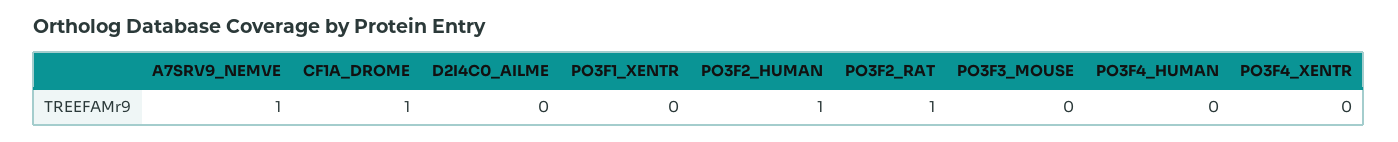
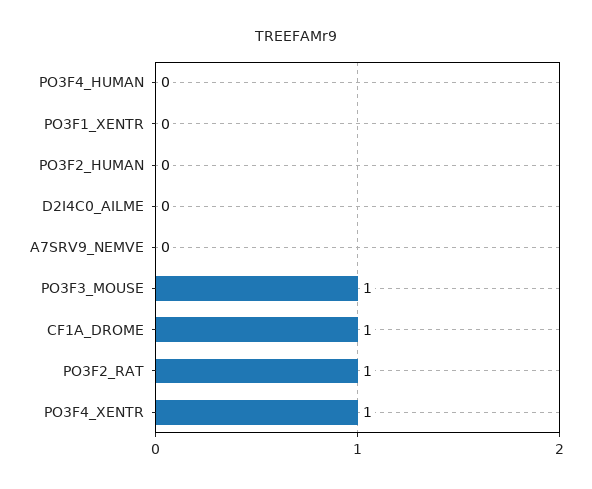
A7SRV9_NEMVE: 1 -> 0
PO3F2_HUMAN: 1 -> 0
PO3F3_MOUSE: 0 -> 1
PO3F4_XENTR: 0 -> 1

